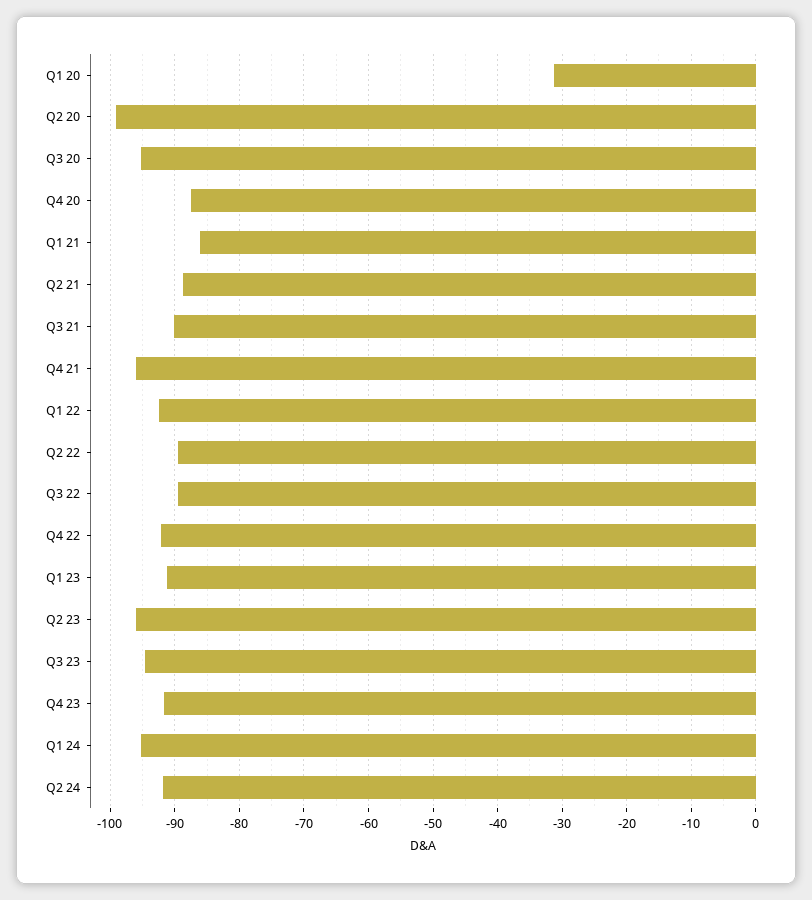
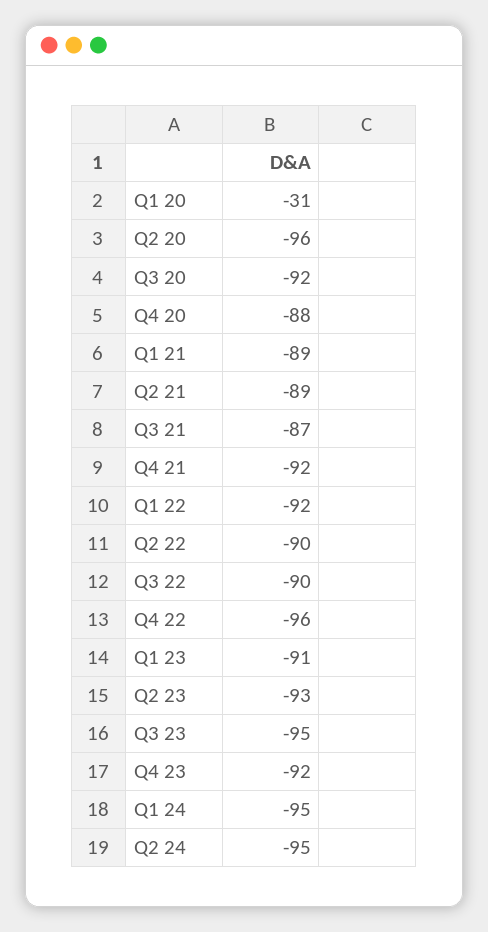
Q2 20: -99 -> -96
Q3 20: -95 -> -92
Q1 21: -86 -> -89
Q3 21: -90 -> -87
Q4 21: -96 -> -92
Q4 22: -92 -> -96
Q2 23: -96 -> -93
Q2 24: -92 -> -95

